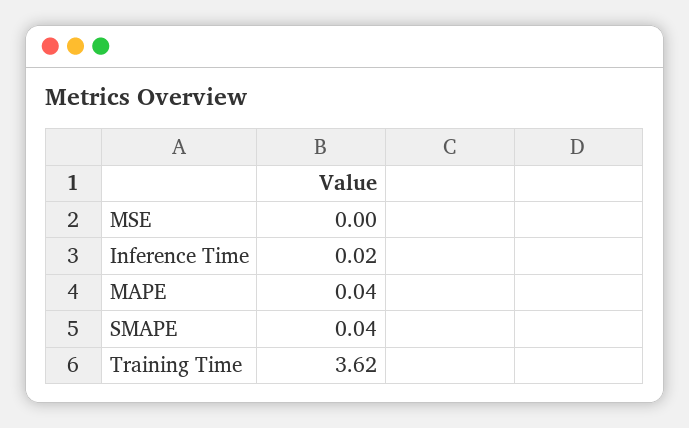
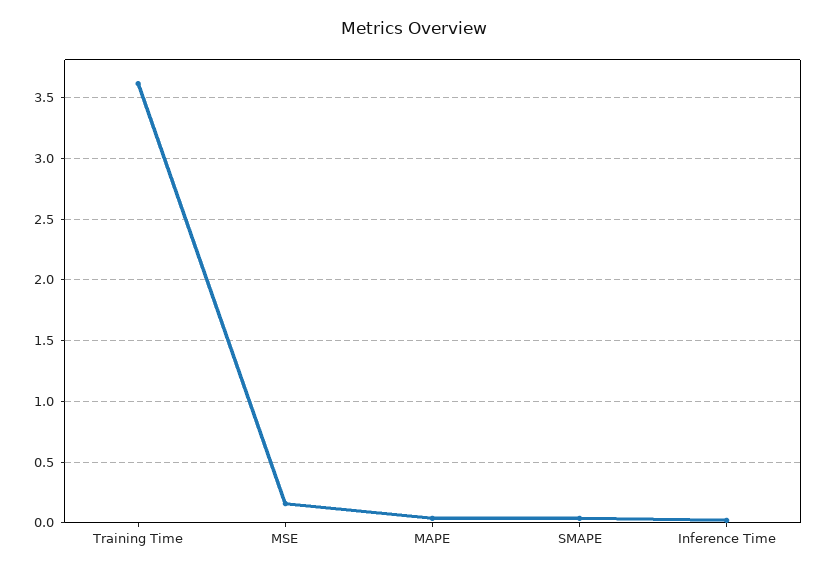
MSE: 0 -> 0.15

